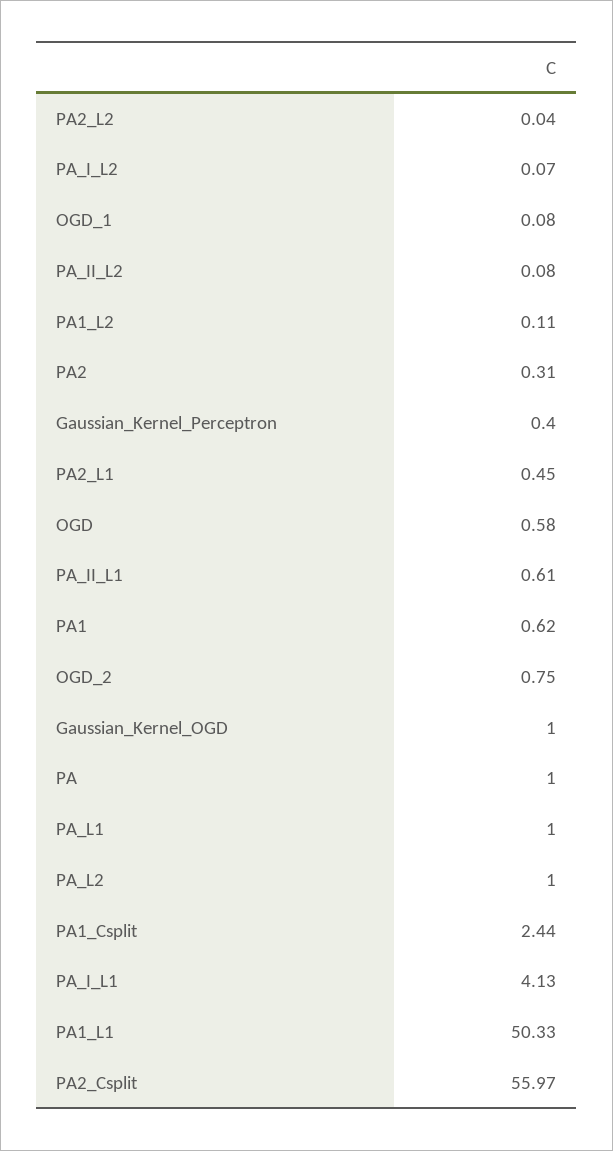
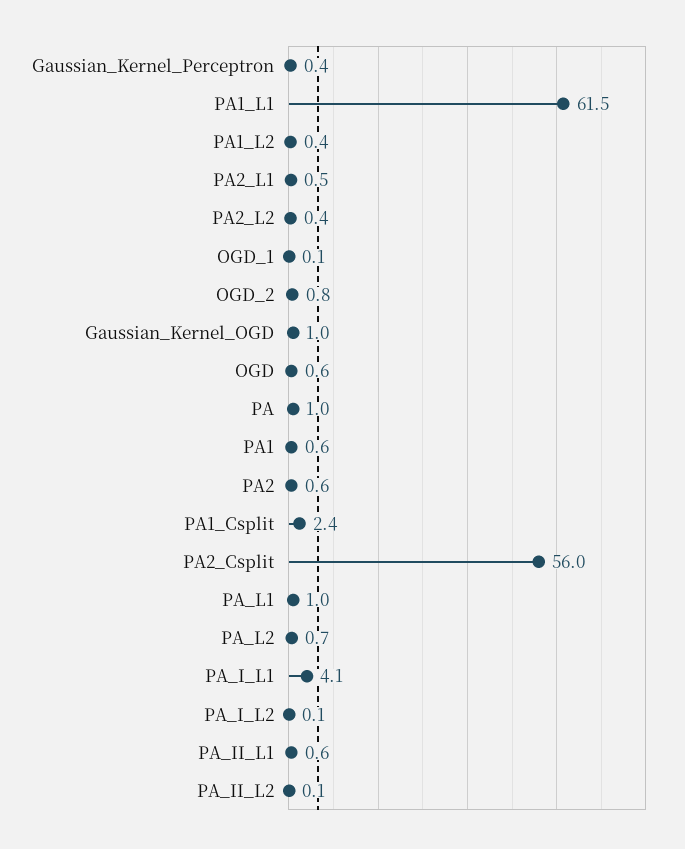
PA2_L2: 0.04 -> 0.4
PA1_L2: 0.11 -> 0.4
PA2: 0.31 -> 0.6
PA_L2: 1 -> 0.7
PA1_L1: 50.33 -> 61.5

